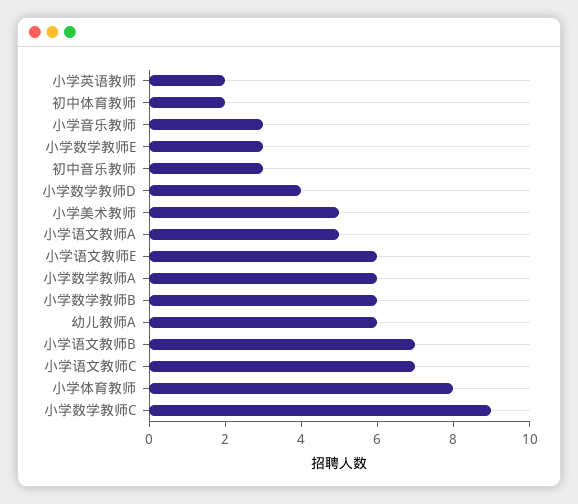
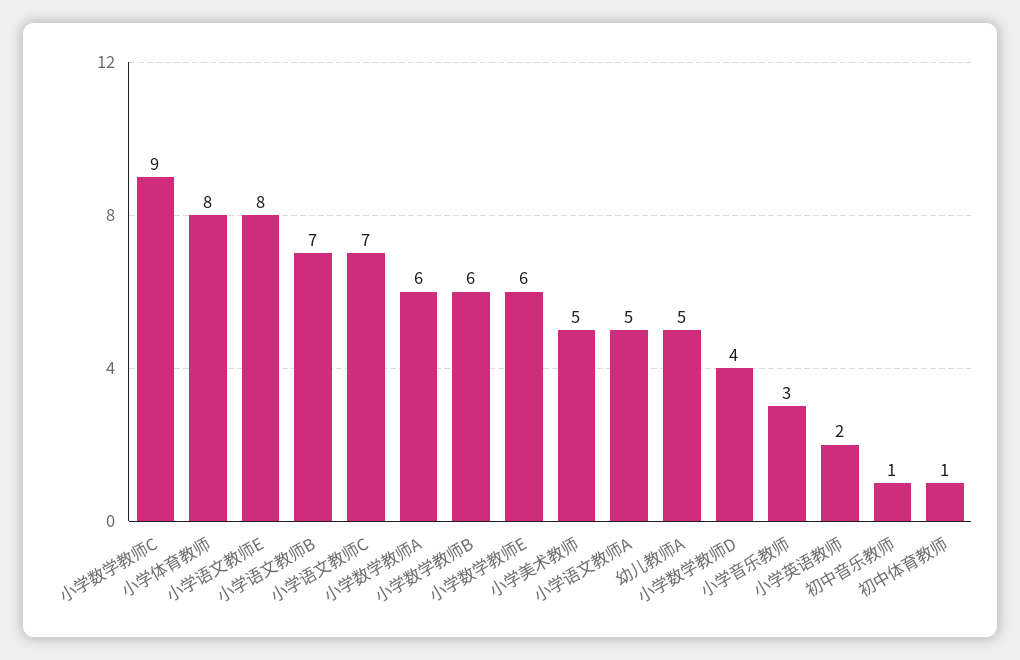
初中体育教师: 2 -> 1
小学数学教师E: 3 -> 6
初中音乐教师: 3 -> 1
小学语文教师E: 6 -> 8
幼儿教师A: 6 -> 5

